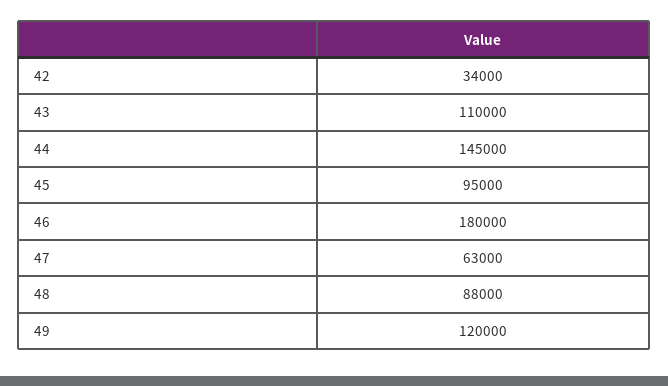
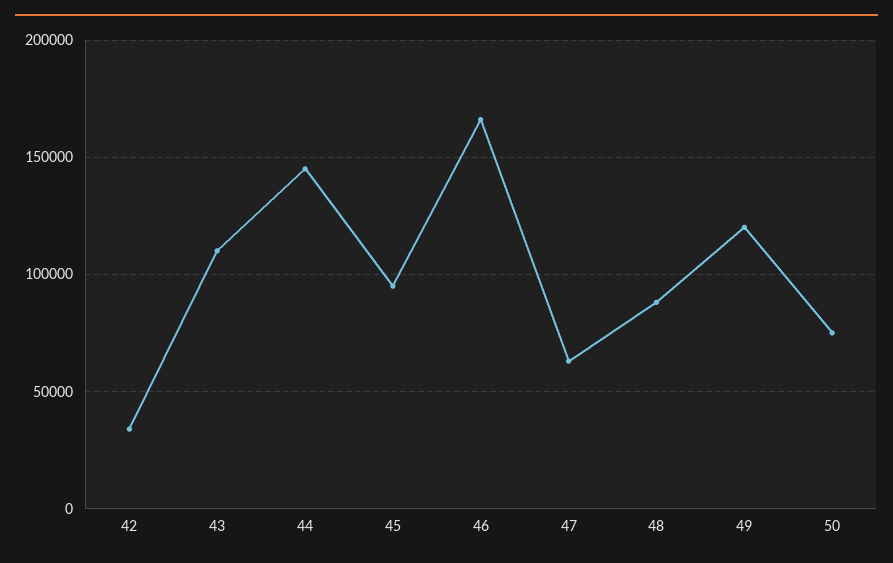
46: 180000 -> 165000
50: none -> 75000

